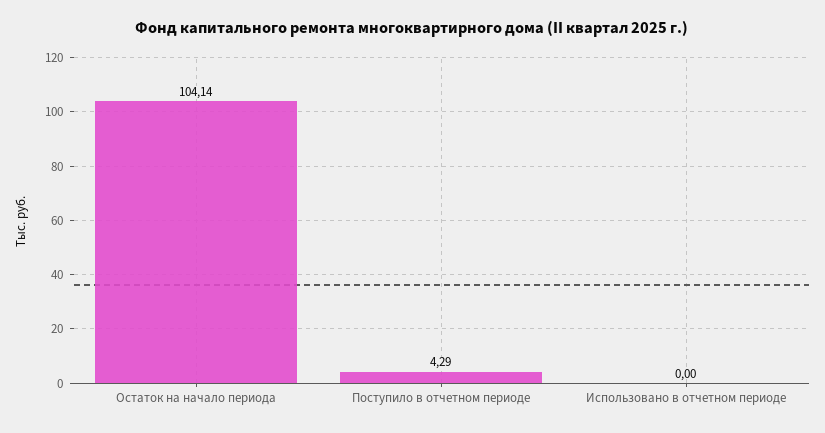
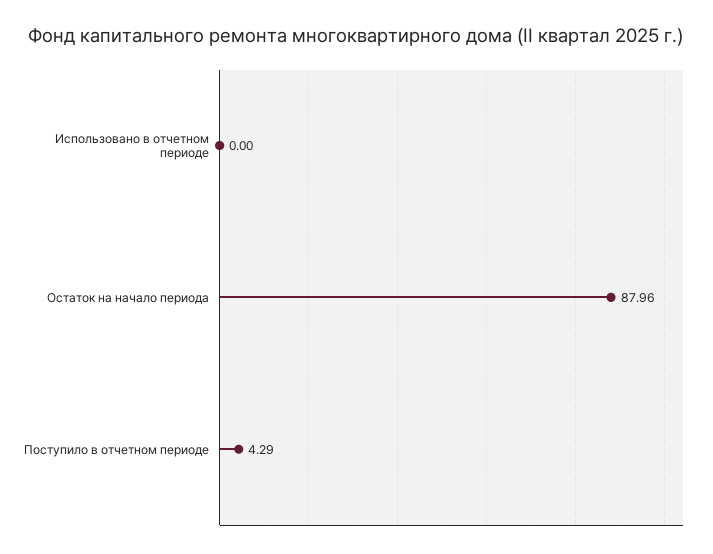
Остаток на начало периода: 104.14 -> 87.96

